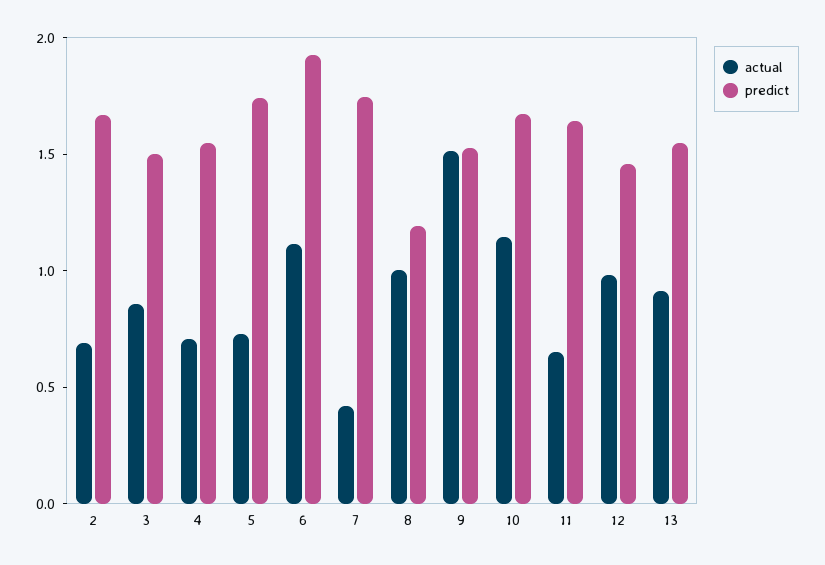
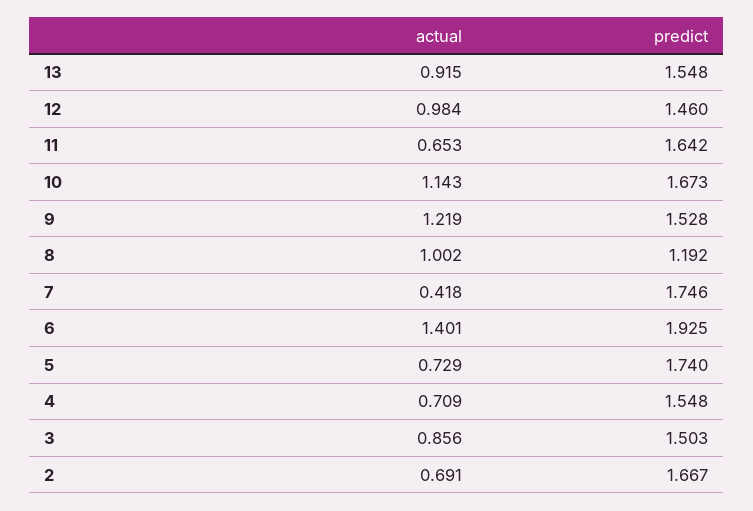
actual, 6: 1.1 -> 1.401
actual, 9: 1.5 -> 1.219

